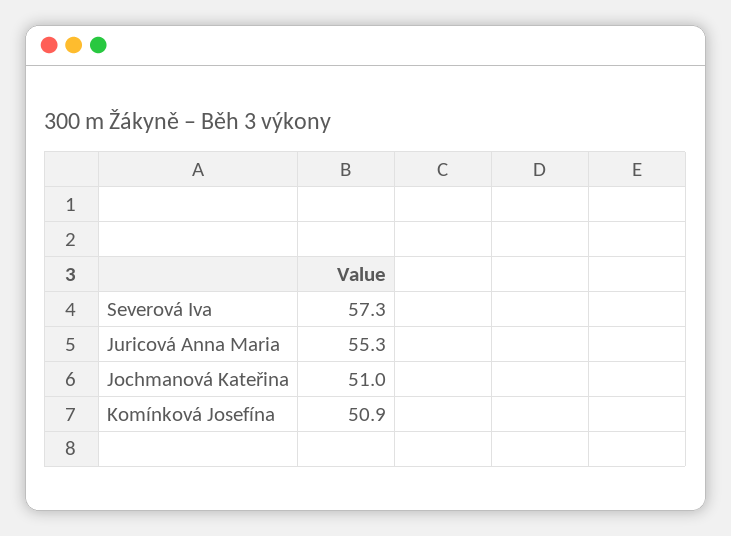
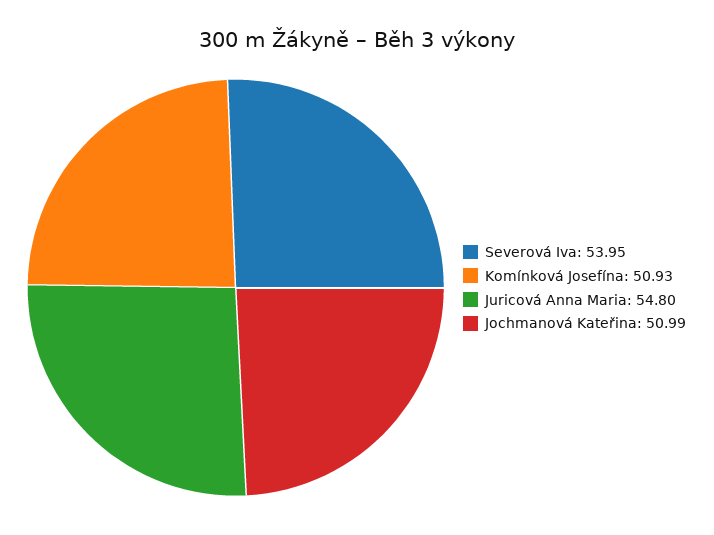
Severová Iva: 57.3 -> 53.95
Juricová Anna Maria: 55.3 -> 54.8

